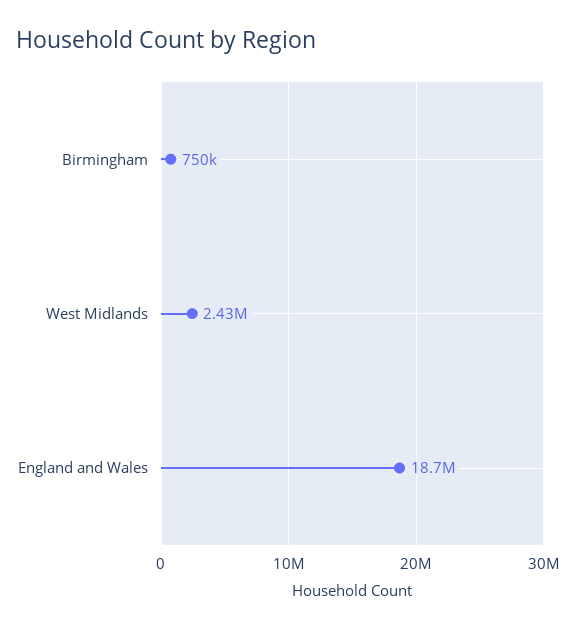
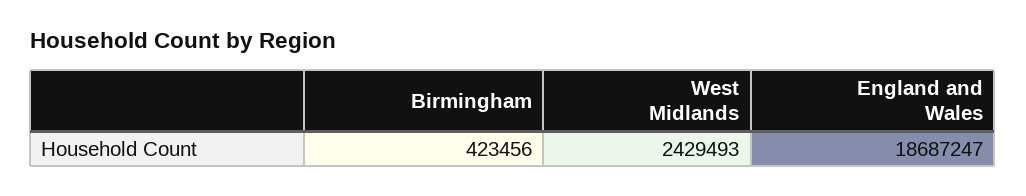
Birmingham: 750000 -> 423456

